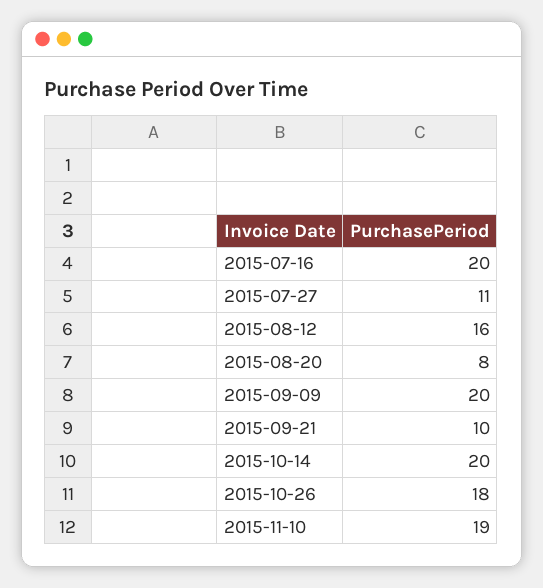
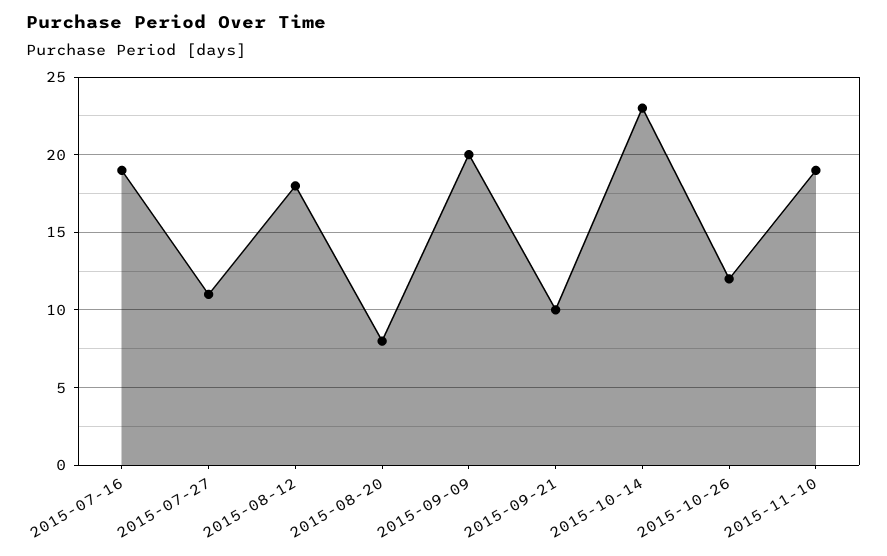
2015-07-16: 20 -> 19
2015-08-12: 16 -> 18
2015-10-14: 20 -> 23
2015-10-26: 18 -> 12

